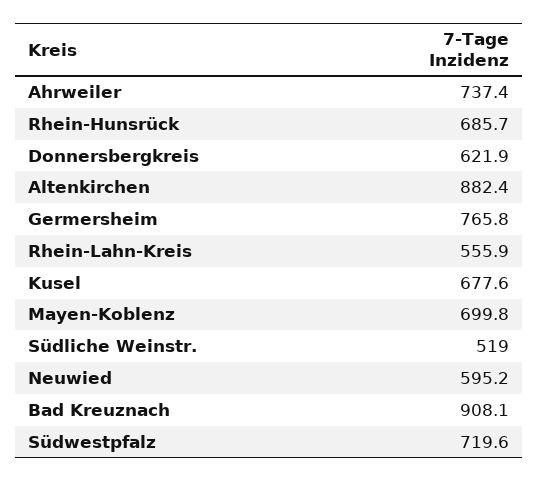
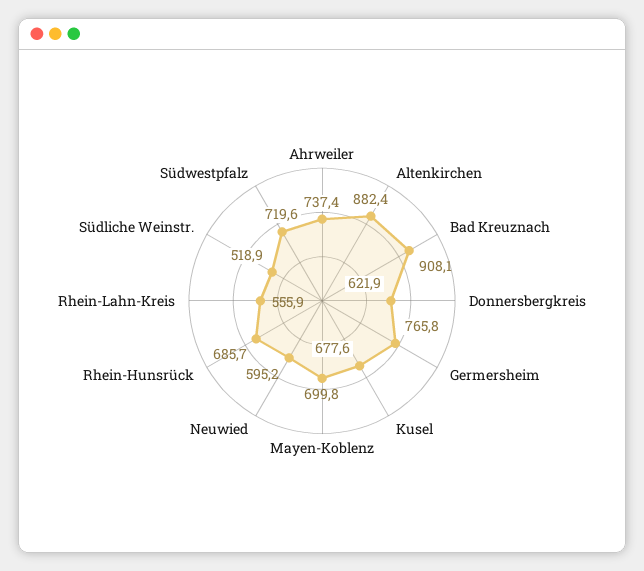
Südliche Weinstr.: 519 -> 518.9

